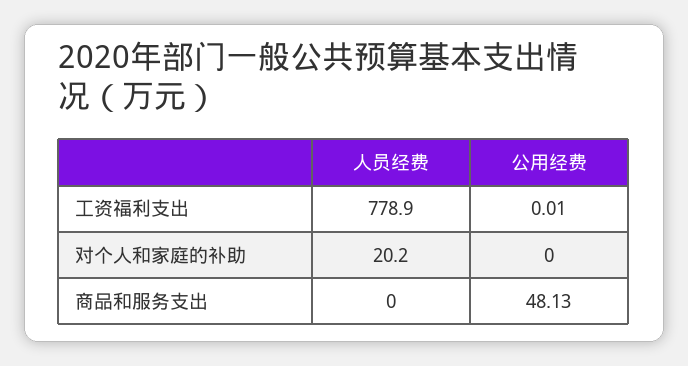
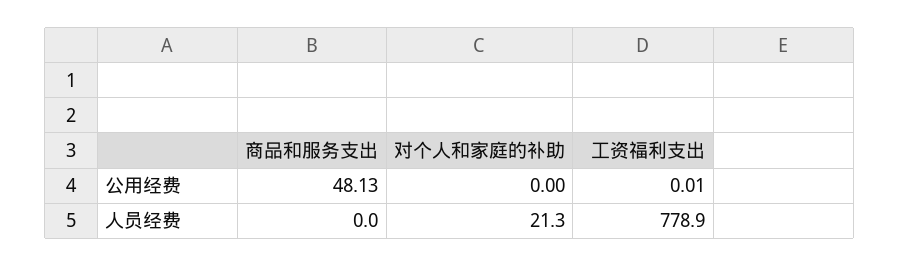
人员经费, 对个人和家庭的补助: 20.2 -> 21.3

